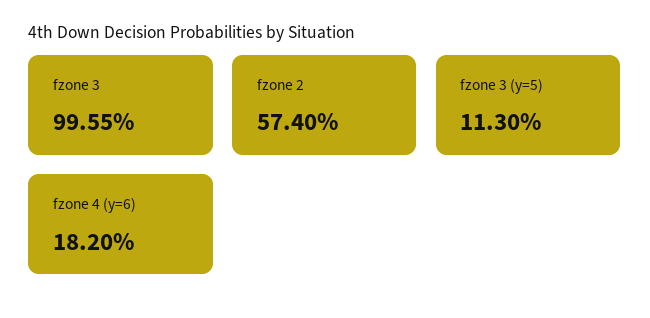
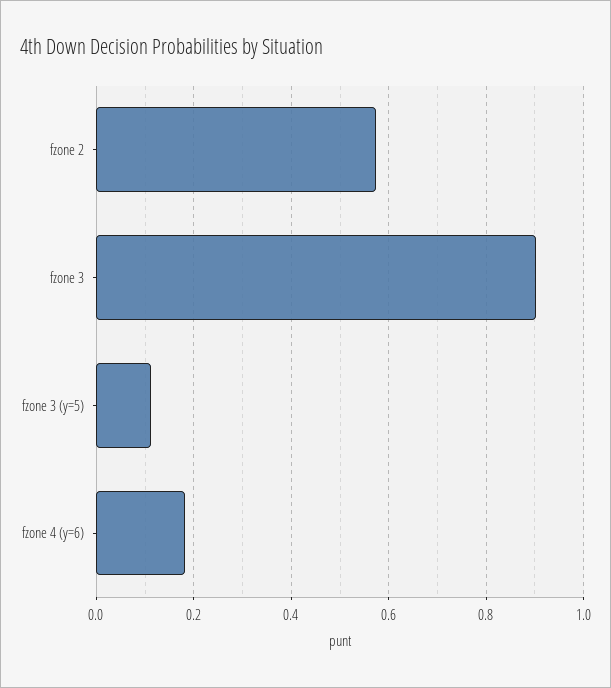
fzone 3: 0.9955 -> 0.9

